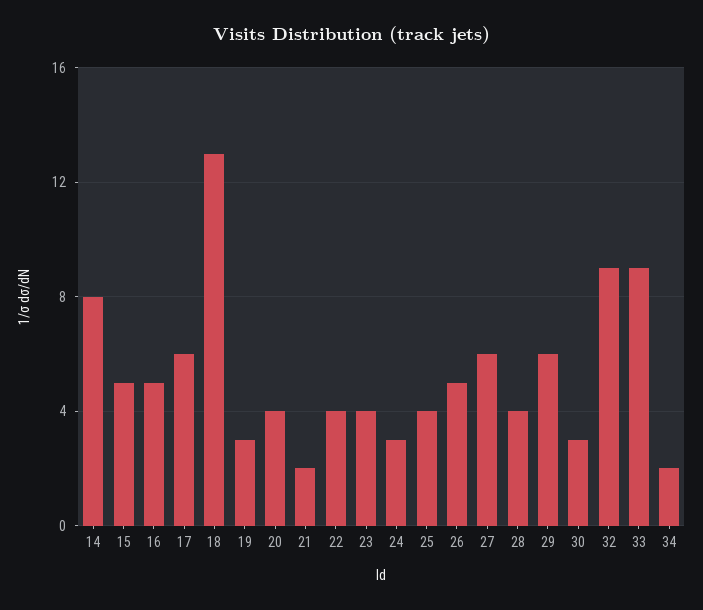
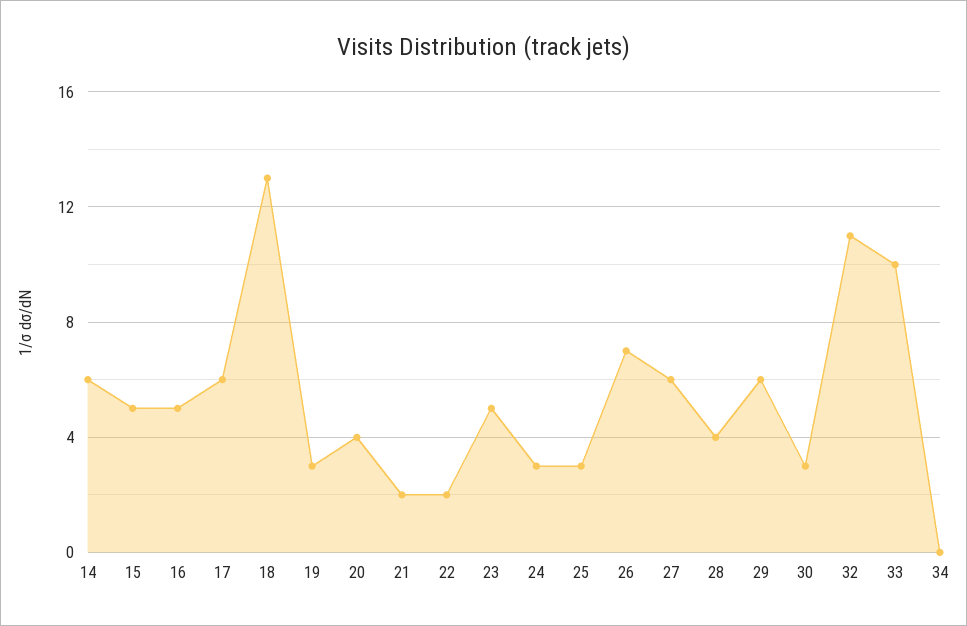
14: 8 -> 6
22: 4 -> 2
23: 4 -> 5
25: 4 -> 3
26: 5 -> 7
32: 9 -> 11
33: 9 -> 10
34: 2 -> 0

